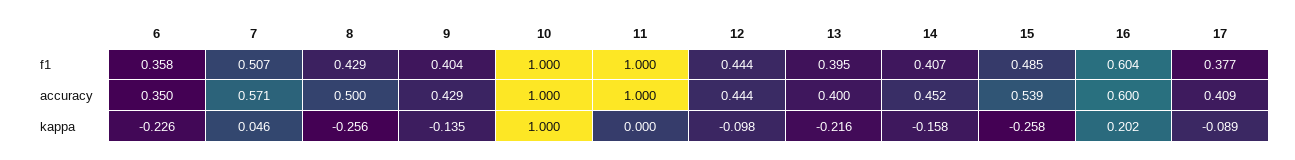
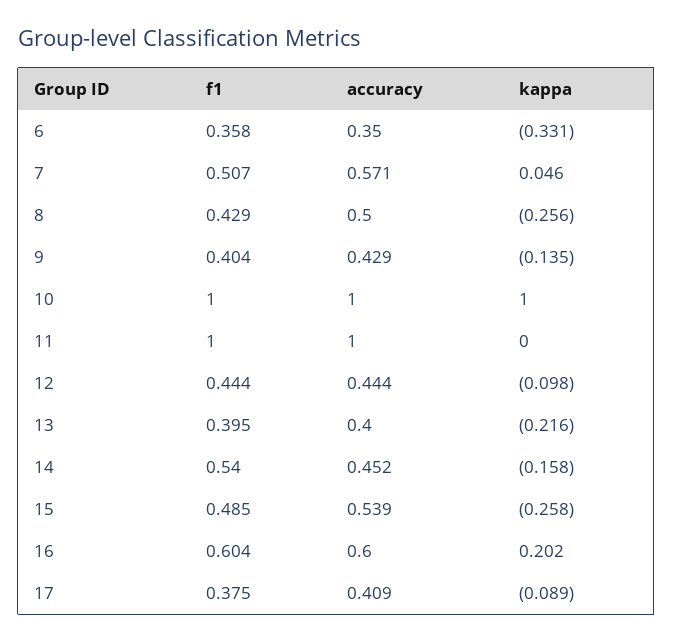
14, f1: 0.407 -> 0.54
17, f1: 0.377 -> 0.375
6, kappa: -0.226 -> -0.331

